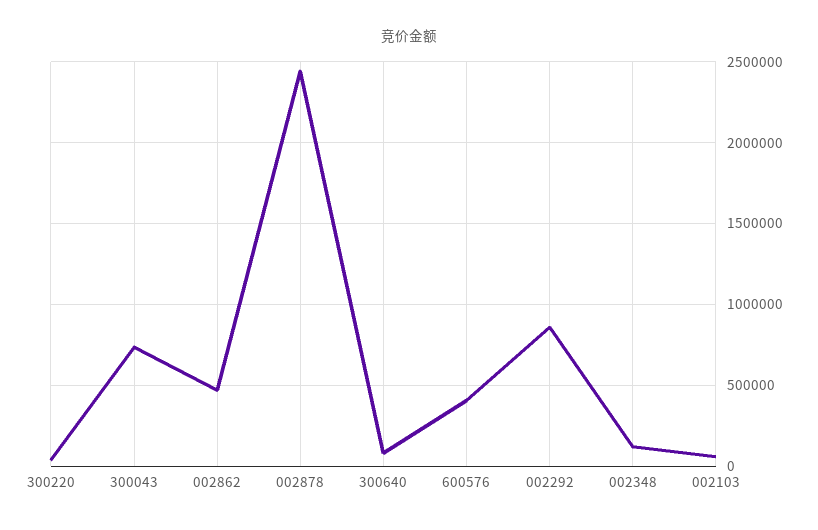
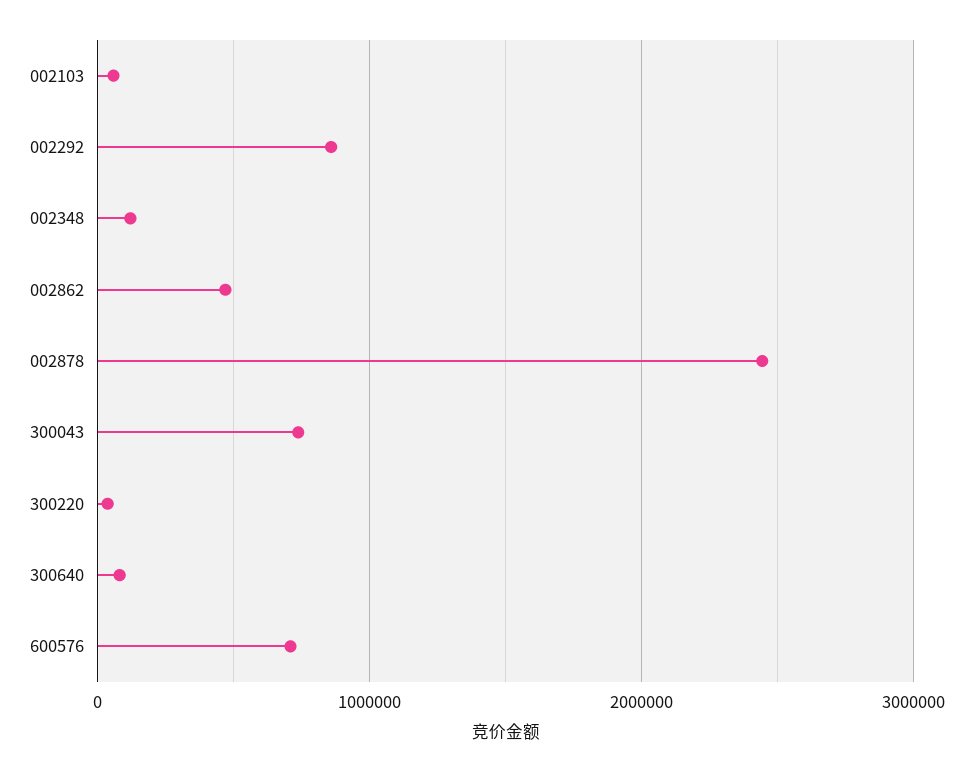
600576: 400000 -> 700000

